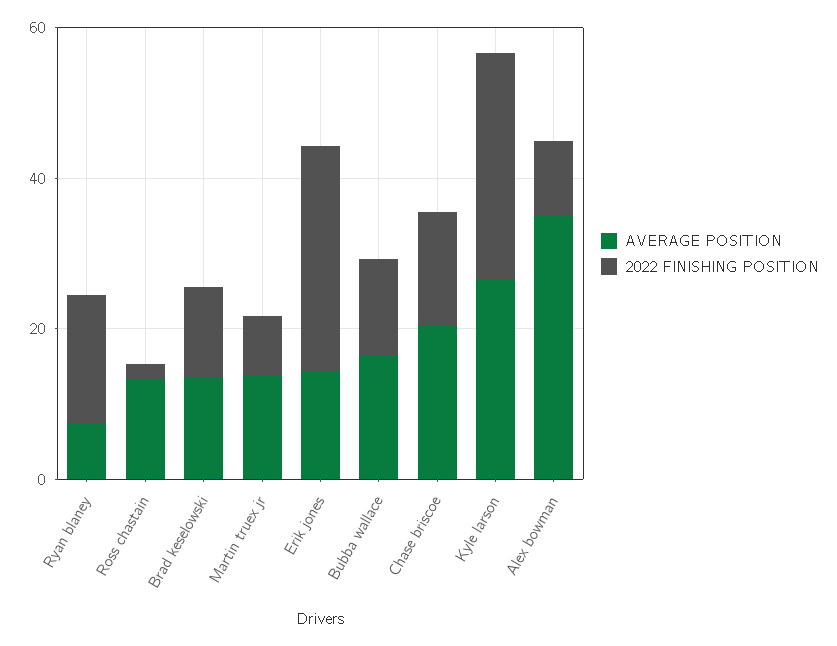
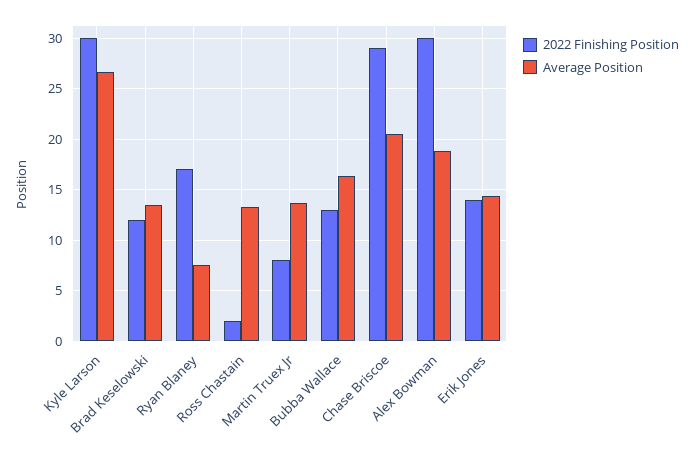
2022 FINISHING POSITION, Erik jones: 30 -> 14
2022 FINISHING POSITION, Chase briscoe: 15 -> 29
AVERAGE POSITION, Alex bowman: 35 -> 19
2022 FINISHING POSITION, Alex bowman: 10 -> 30

